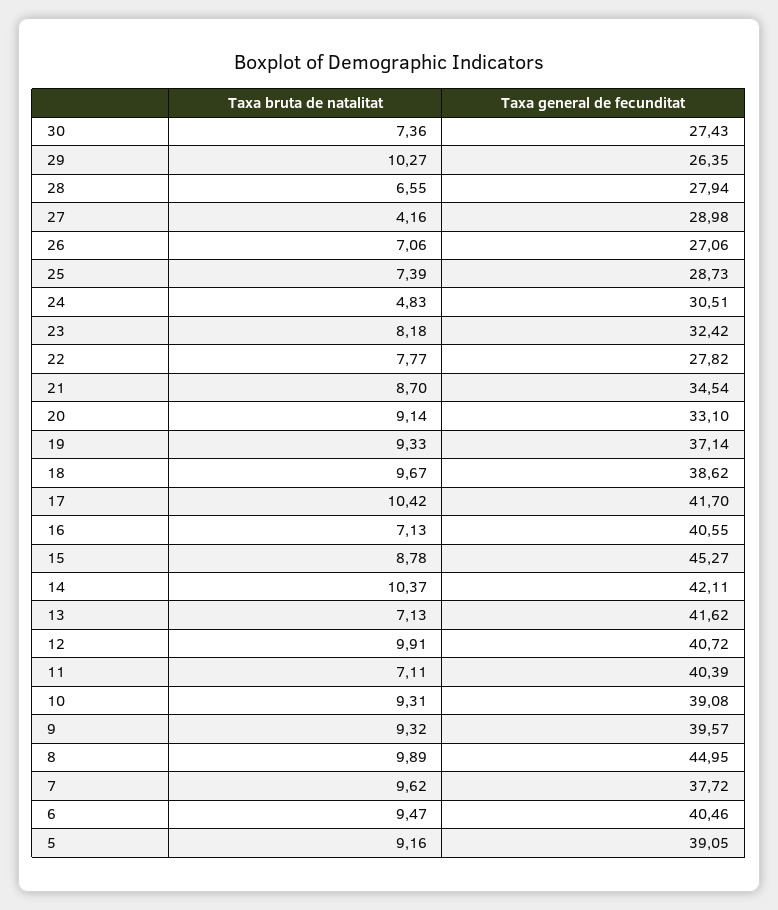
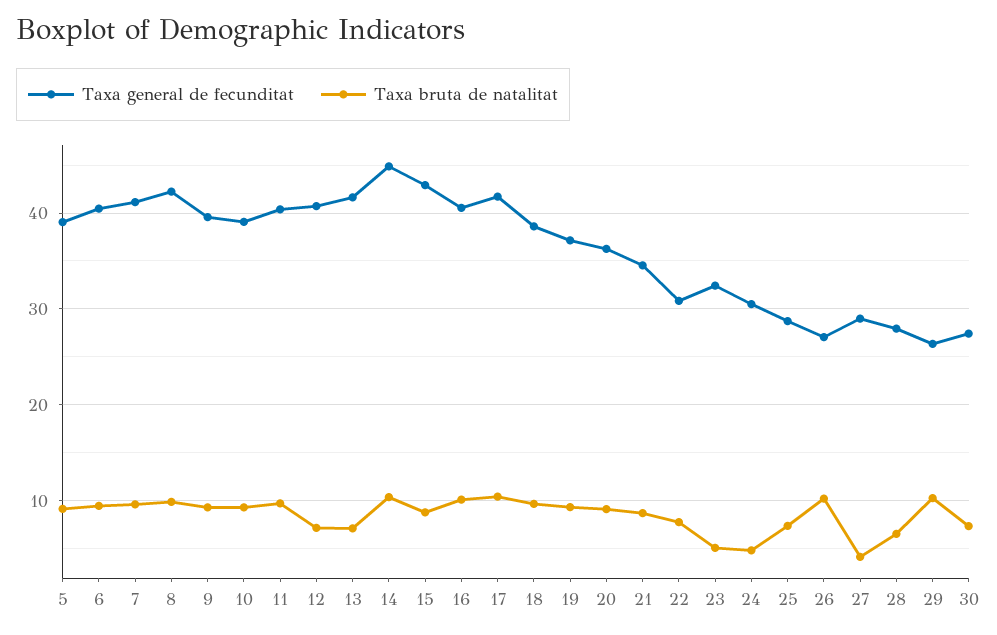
Taxa bruta de natalitat, 26: 7.06 -> 10
Taxa bruta de natalitat, 23: 8.18 -> 5
Taxa general de fecunditat, 22: 27.82 -> 31
Taxa general de fecunditat, 20: 33.1 -> 36
Taxa bruta de natalitat, 16: 7.13 -> 10
Taxa general de fecunditat, 15: 45.27 -> 43
Taxa general de fecunditat, 14: 42.11 -> 45
Taxa bruta de natalitat, 12: 9.91 -> 7
Taxa bruta de natalitat, 11: 7.11 -> 10
Taxa general de fecunditat, 8: 44.95 -> 42
Taxa general de fecunditat, 7: 37.72 -> 41

